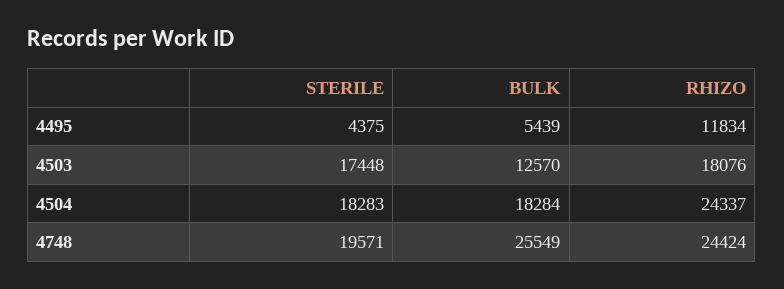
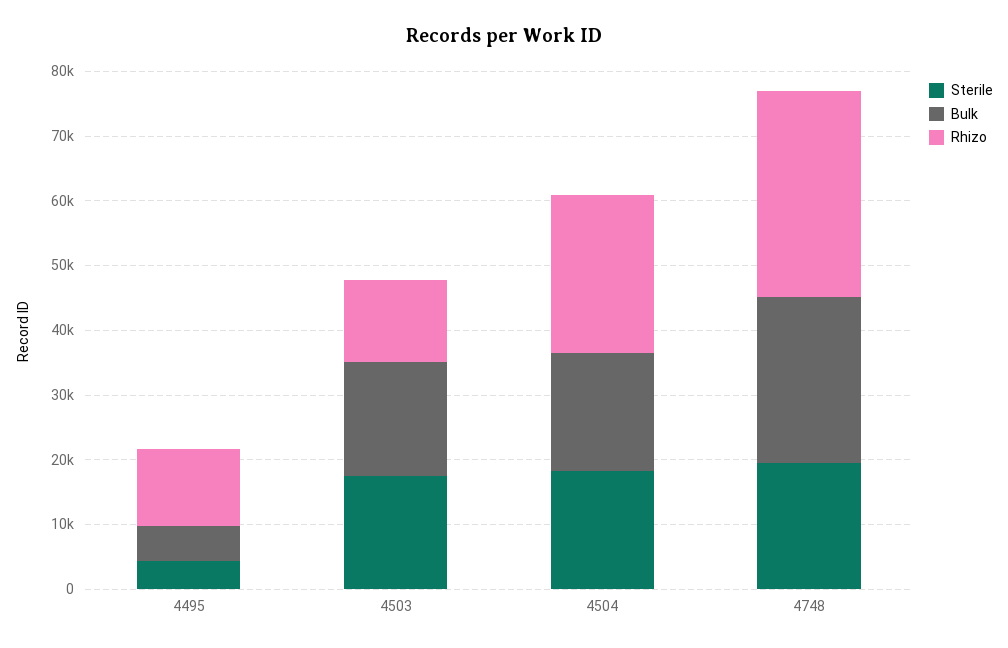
BULK, 4503: 12570 -> 18000
RHIZO, 4503: 18076 -> 12000
RHIZO, 4748: 24424 -> 32000

